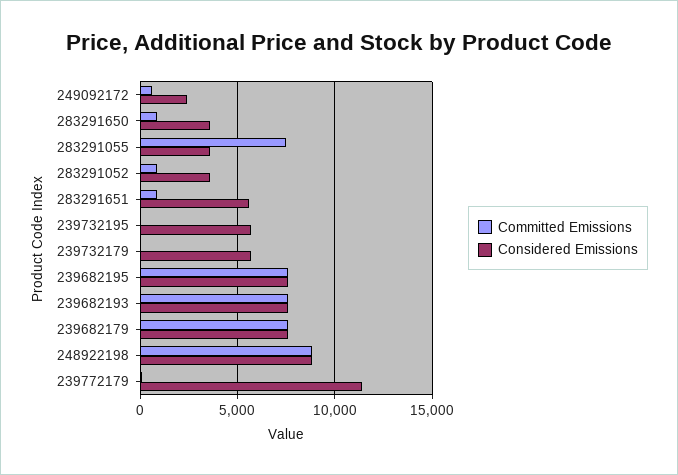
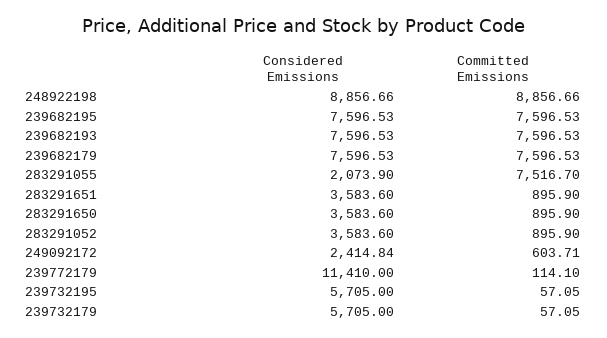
Considered Emissions, 283291055: 3500 -> 2073.9
Considered Emissions, 283291651: 5500 -> 3583.6

